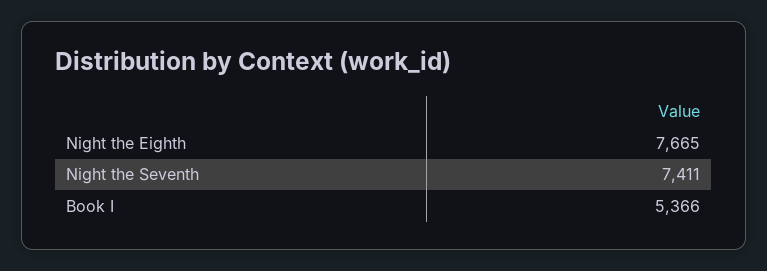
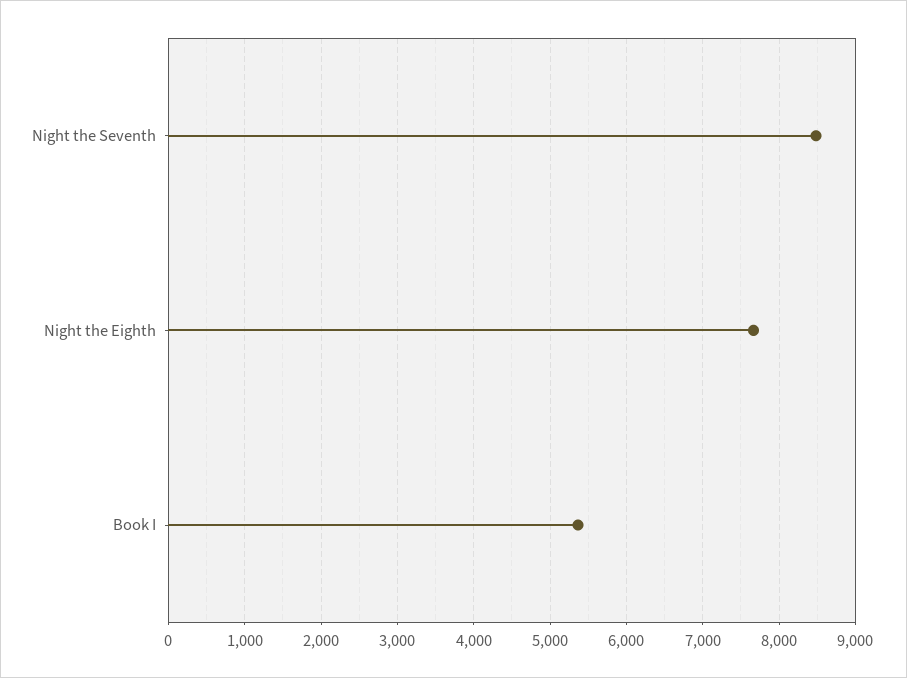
Night the Seventh: 7411 -> 8500

